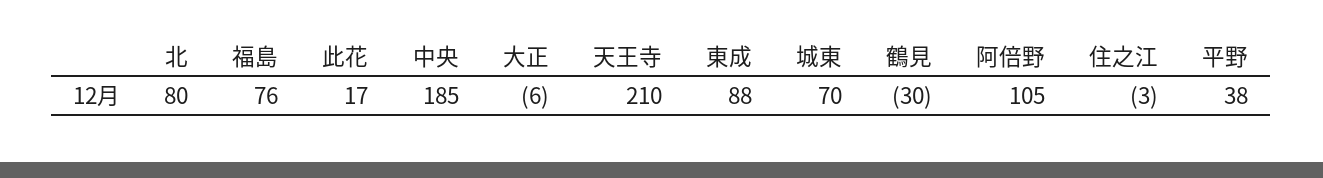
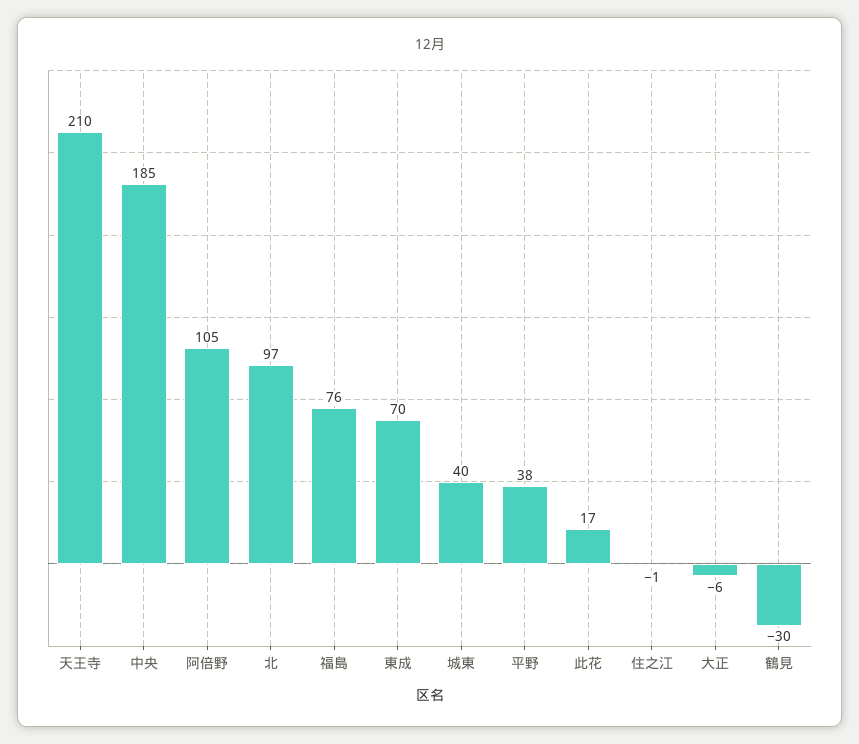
北: 80 -> 97
東成: 88 -> 70
城東: 70 -> 40
住之江: -3 -> -1

